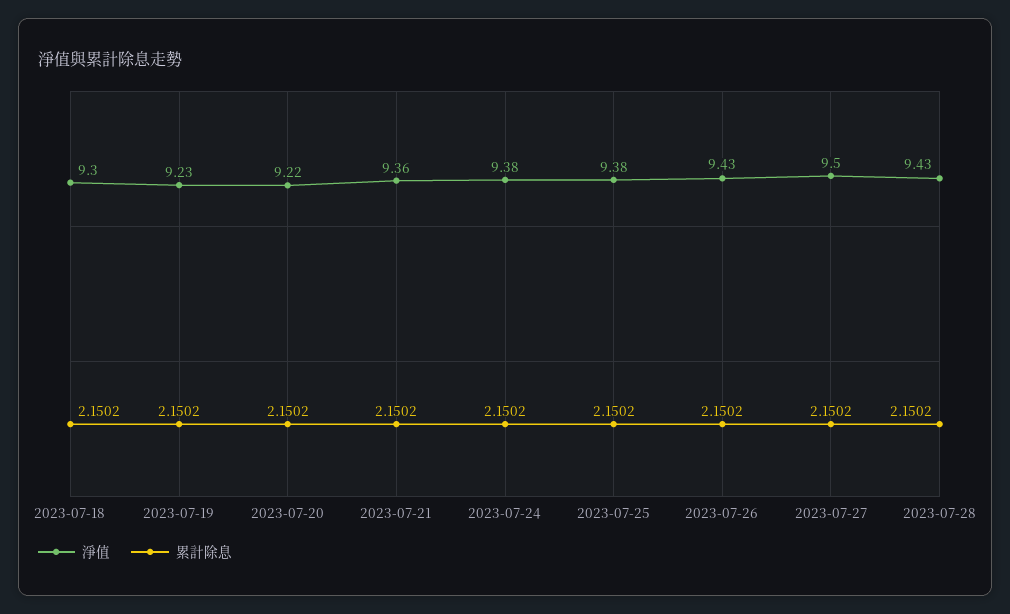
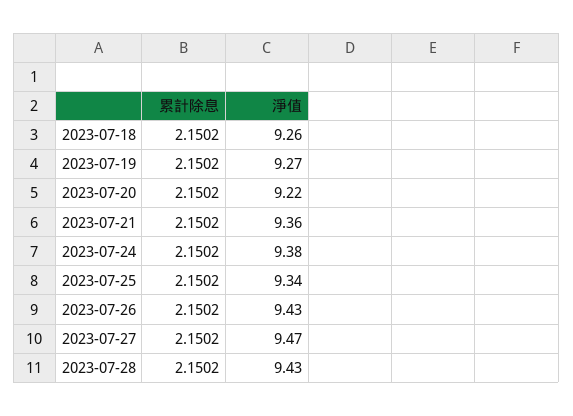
淨值, 2023-07-18: 9.3 -> 9.26
淨值, 2023-07-19: 9.23 -> 9.27
淨值, 2023-07-25: 9.38 -> 9.34
淨值, 2023-07-27: 9.5 -> 9.47

